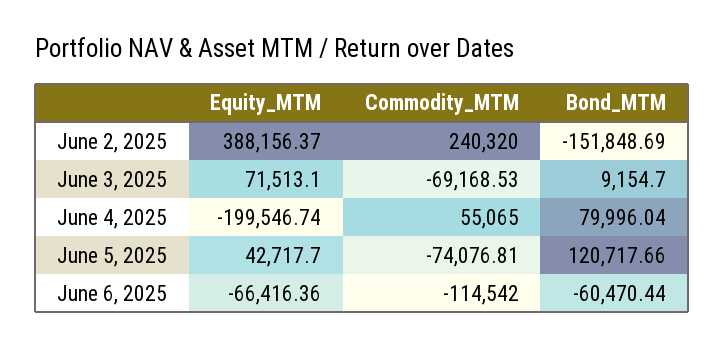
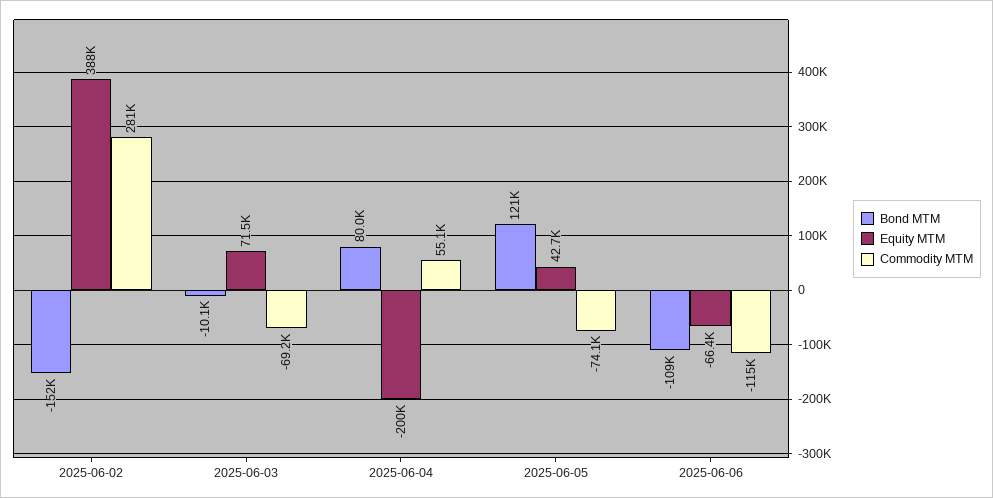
Commodity_MTM, June 2, 2025: 240320 -> 281000
Bond_MTM, June 3, 2025: 9154.7 -> -10100
Bond_MTM, June 6, 2025: -60470.44 -> -109000

